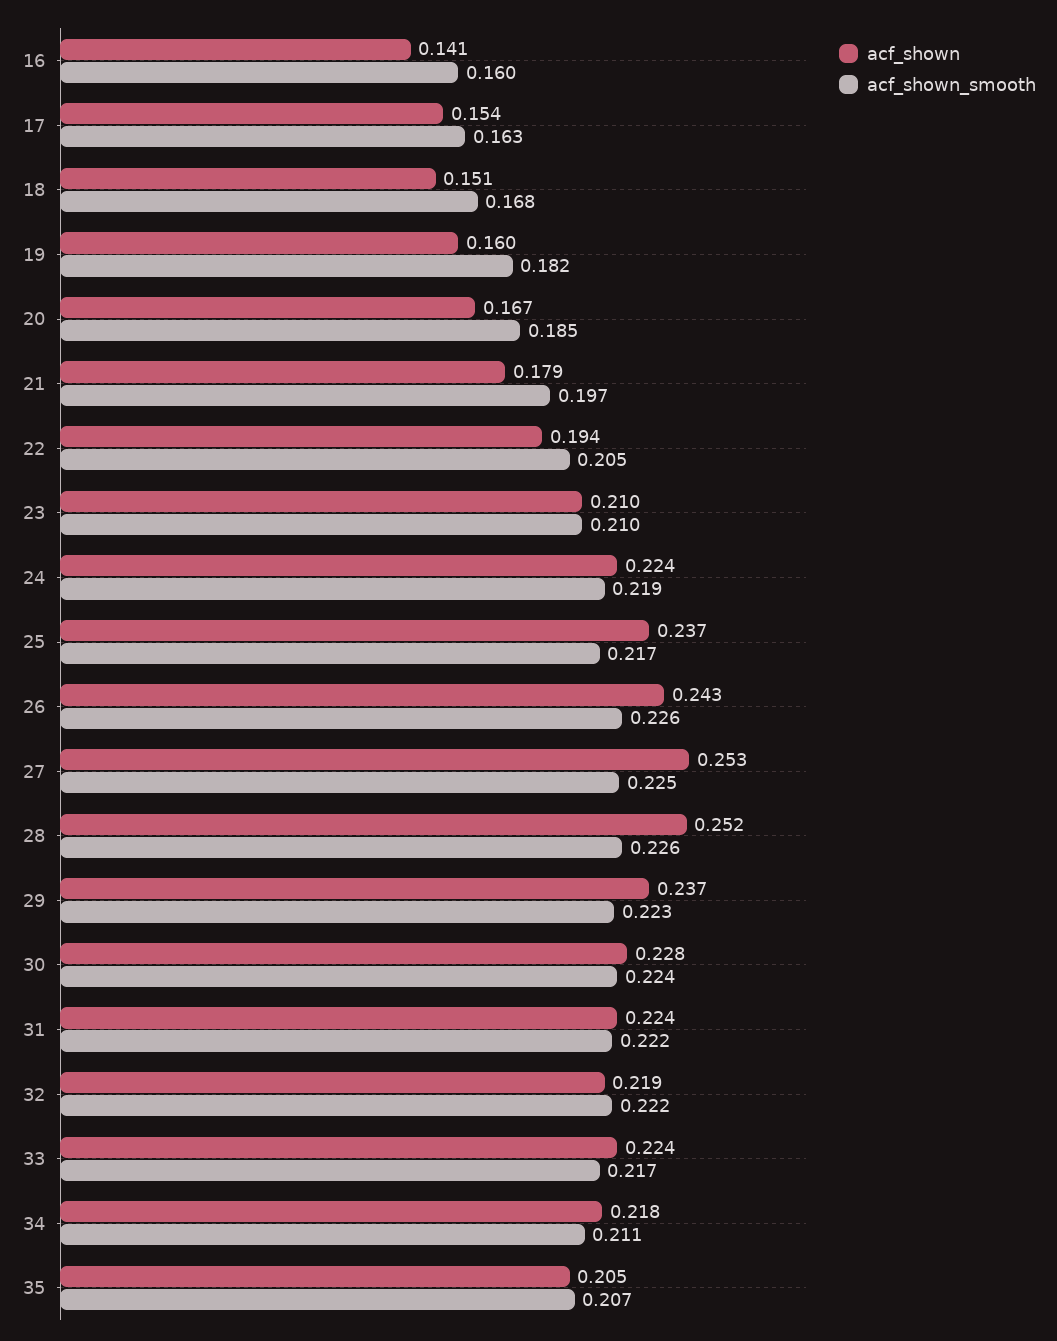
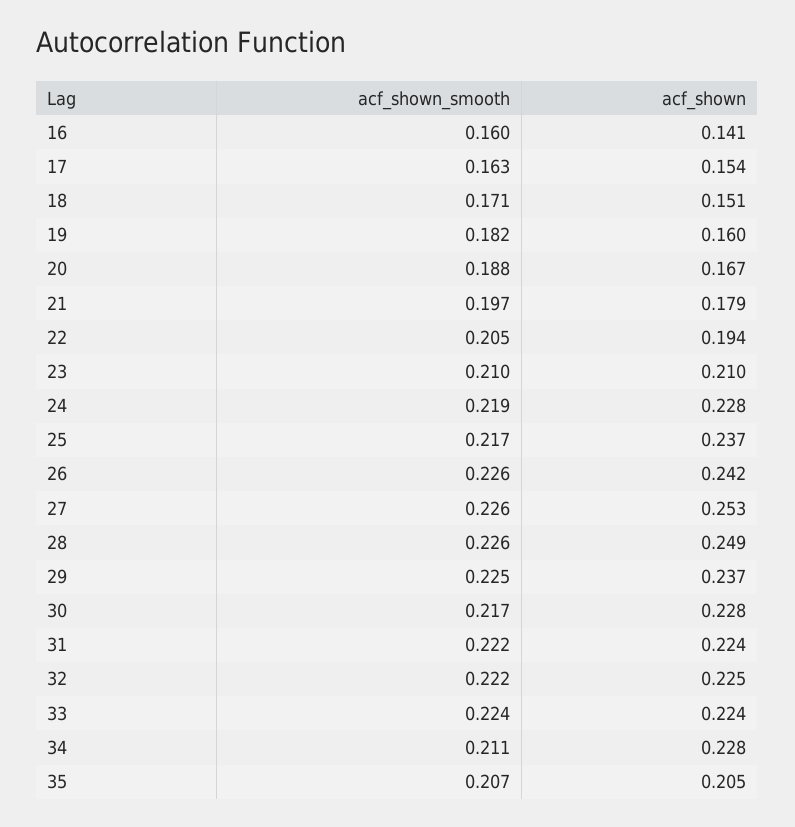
acf_shown_smooth, 18: 0.168 -> 0.171
acf_shown_smooth, 20: 0.185 -> 0.188
acf_shown, 24: 0.224 -> 0.228
acf_shown, 26: 0.243 -> 0.242
acf_shown_smooth, 27: 0.225 -> 0.226
acf_shown, 28: 0.252 -> 0.249
acf_shown_smooth, 29: 0.223 -> 0.225
acf_shown_smooth, 30: 0.224 -> 0.217
acf_shown, 32: 0.219 -> 0.225
acf_shown_smooth, 33: 0.217 -> 0.224
acf_shown, 34: 0.218 -> 0.228

